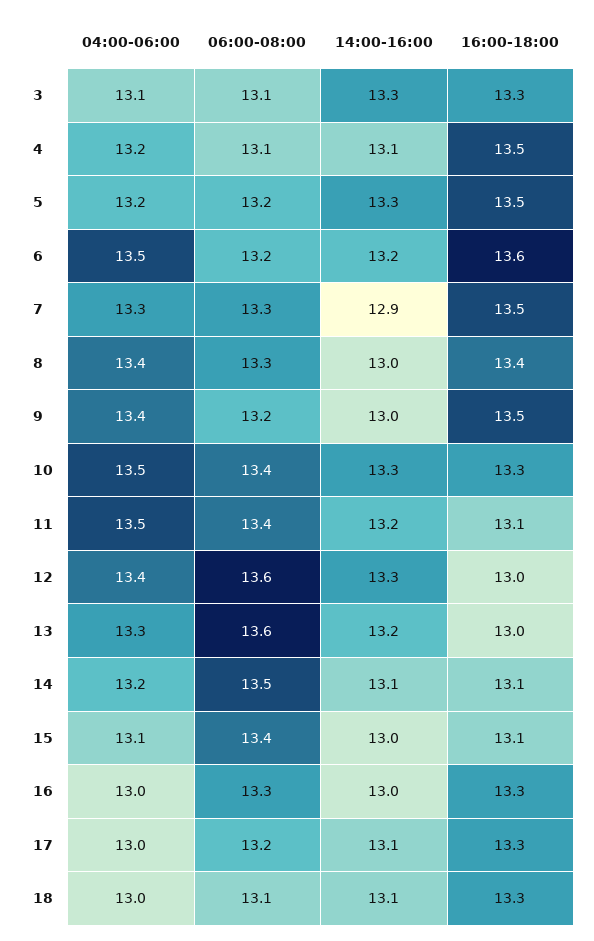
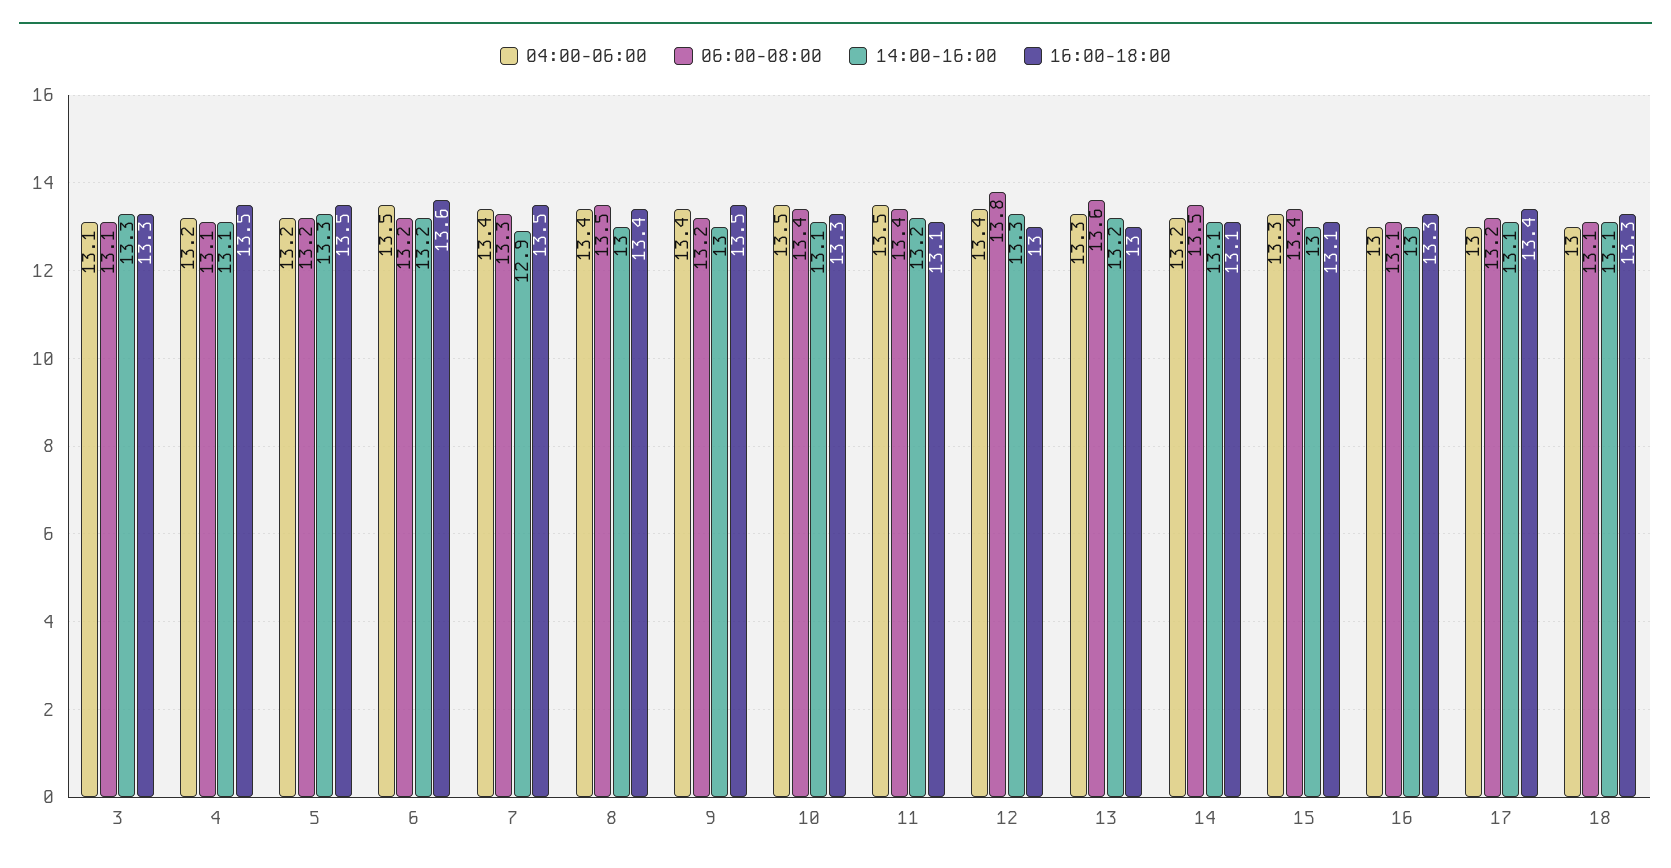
04:00-06:00, 7: 13.3 -> 13.4
06:00-08:00, 8: 13.3 -> 13.5
14:00-16:00, 10: 13.3 -> 13.1
06:00-08:00, 12: 13.6 -> 13.8
04:00-06:00, 15: 13.1 -> 13.3
06:00-08:00, 16: 13.3 -> 13.1
16:00-18:00, 17: 13.3 -> 13.4

